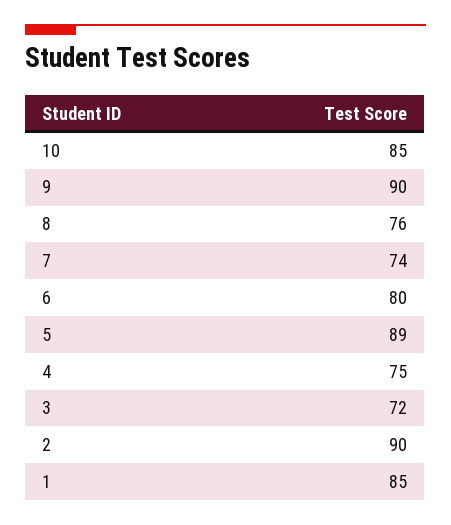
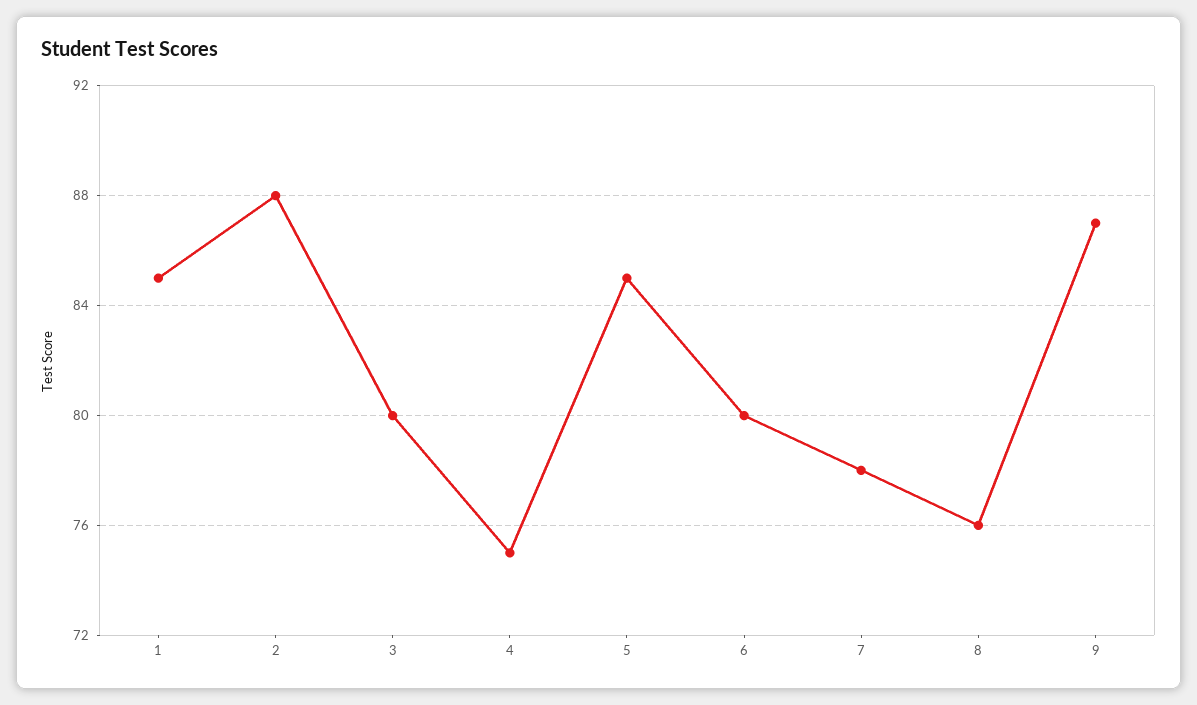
10: 85 -> none
9: 90 -> 87
7: 74 -> 78
5: 89 -> 85
3: 72 -> 80
2: 90 -> 88

